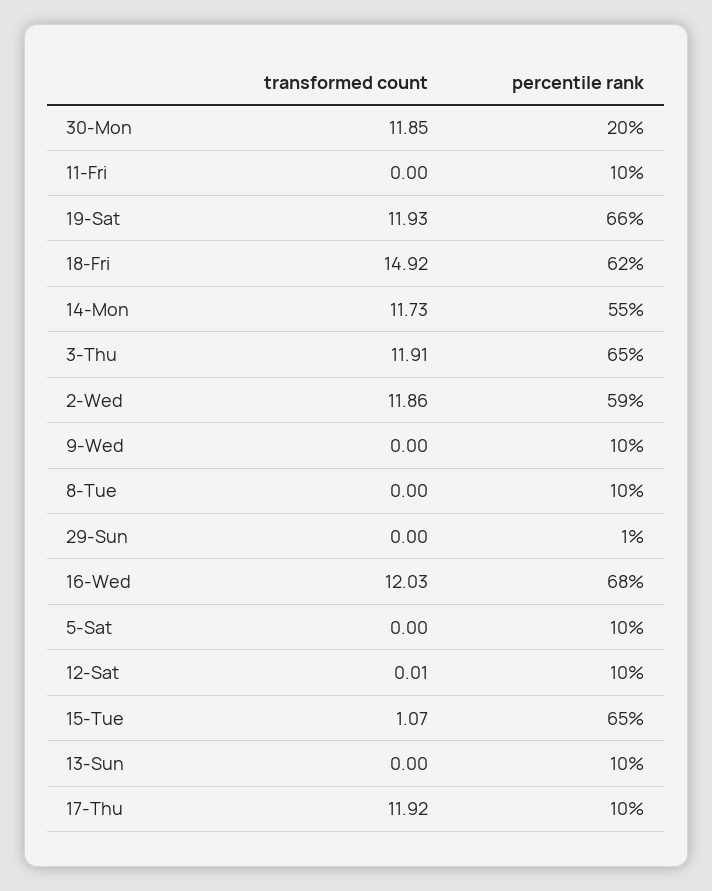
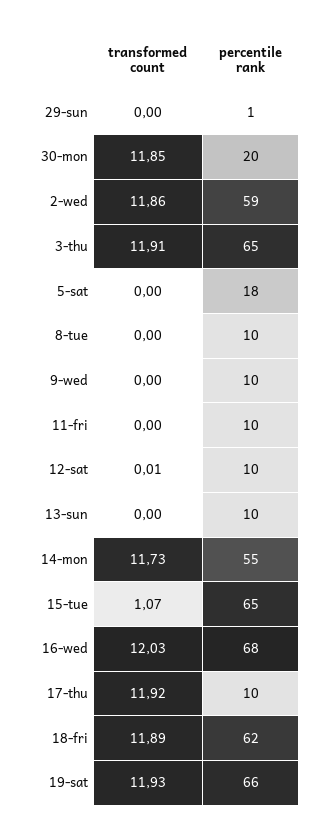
transformed count, 18-Fri: 14.92 -> 11.89
percentile rank, 5-Sat: 10 -> 18

